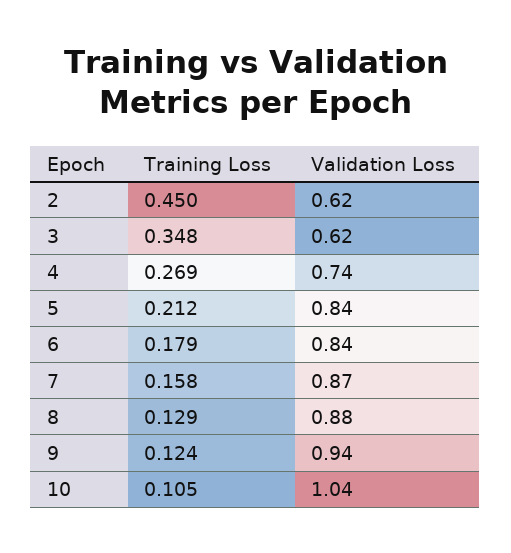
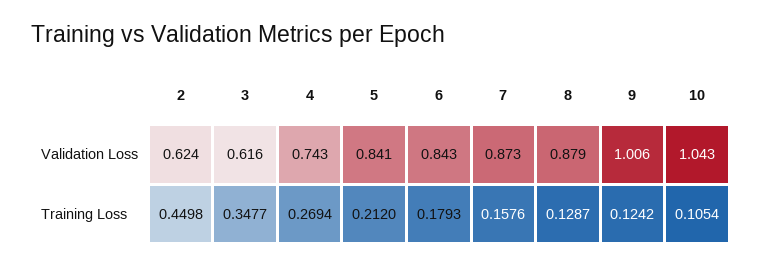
Validation Loss, 9: 0.94 -> 1.006

